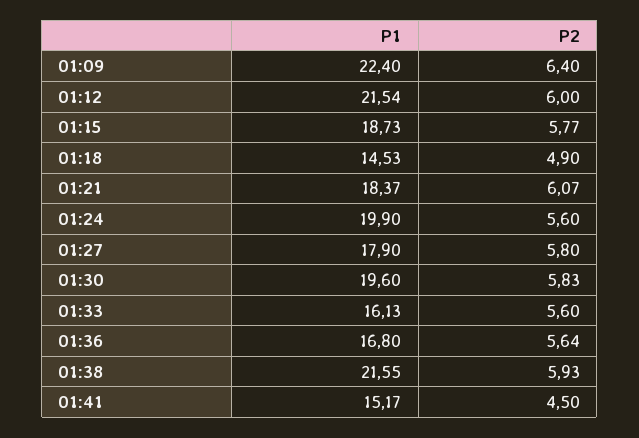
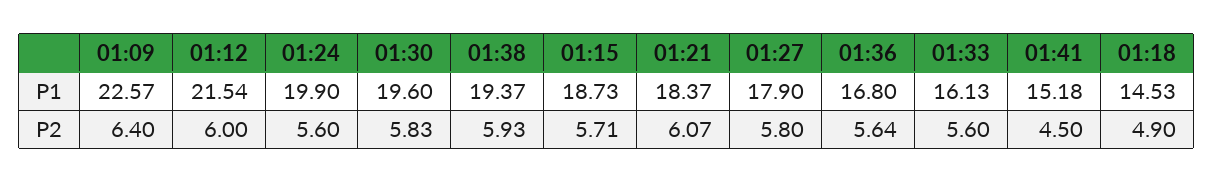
P1, 01:09: 22.4 -> 22.57
P2, 01:15: 5.77 -> 5.71
P1, 01:38: 21.55 -> 19.37
P1, 01:41: 15.17 -> 15.18

